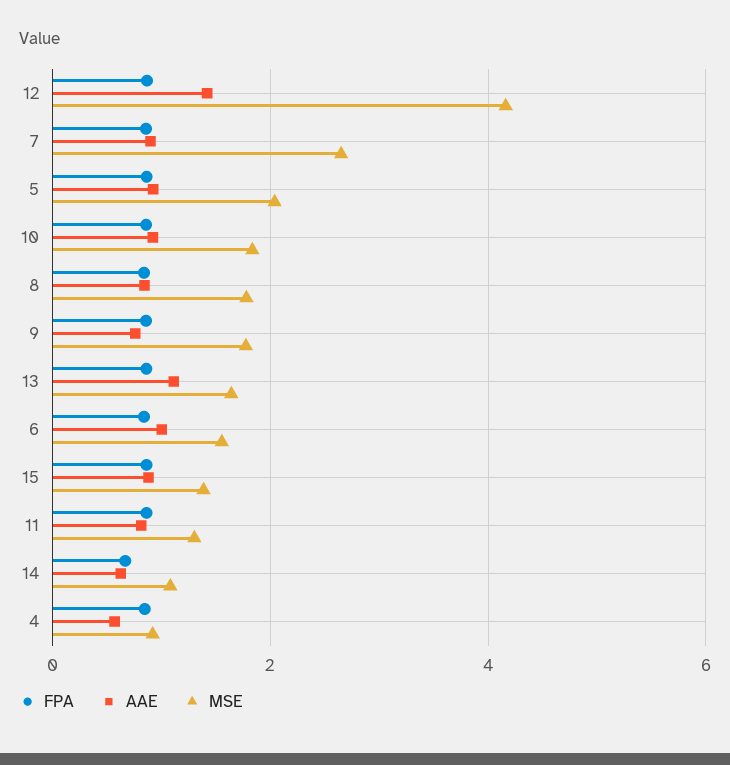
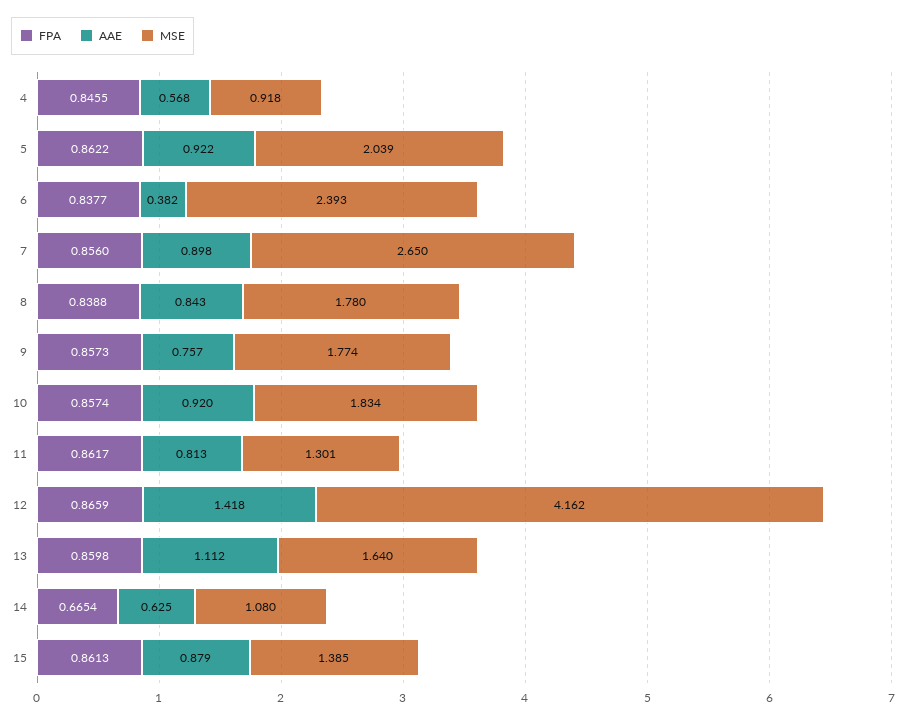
AAE, 6: 1 -> 0.382
MSE, 6: 1.6 -> 2.393

